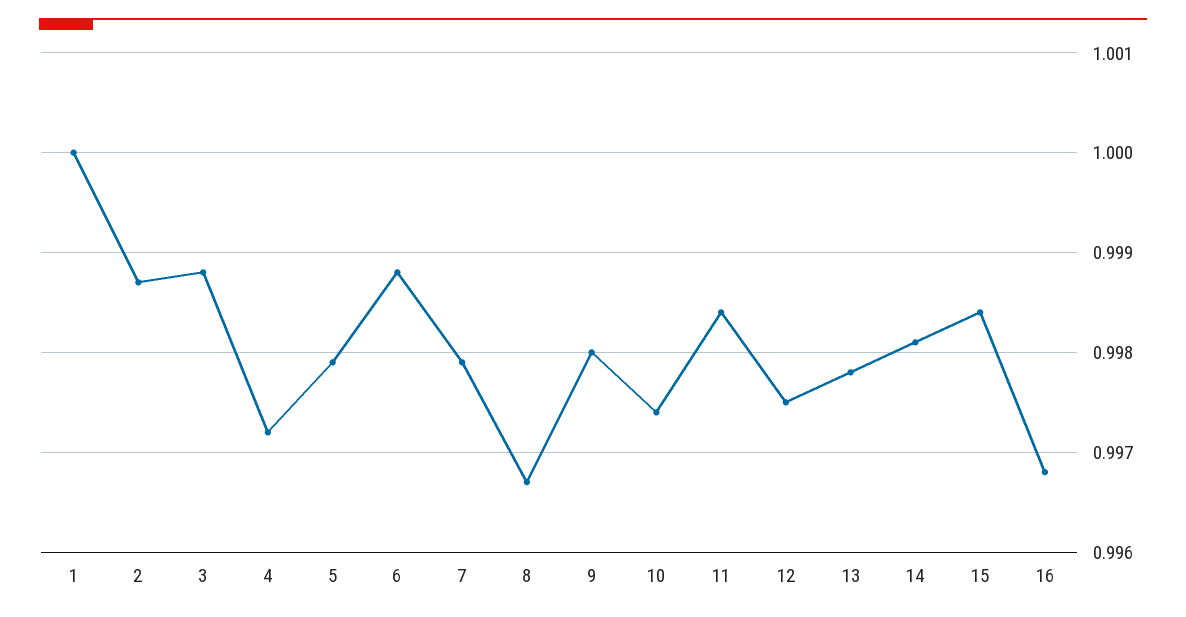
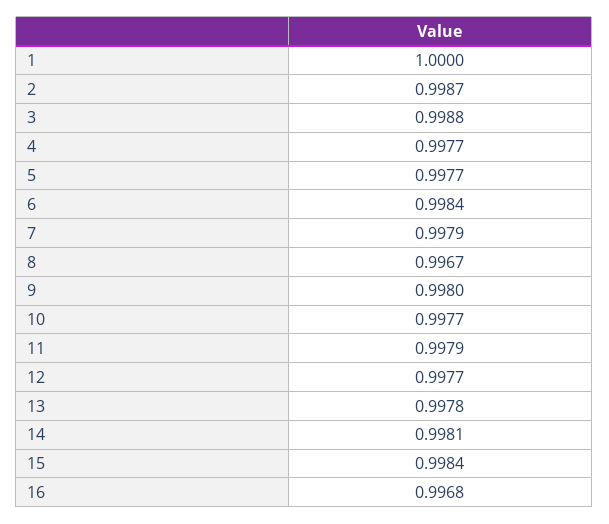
4: 0.9972 -> 0.9977
5: 0.9979 -> 0.9977
6: 0.9988 -> 0.9984
10: 0.9974 -> 0.9977
11: 0.9984 -> 0.9979
12: 0.9975 -> 0.9977

